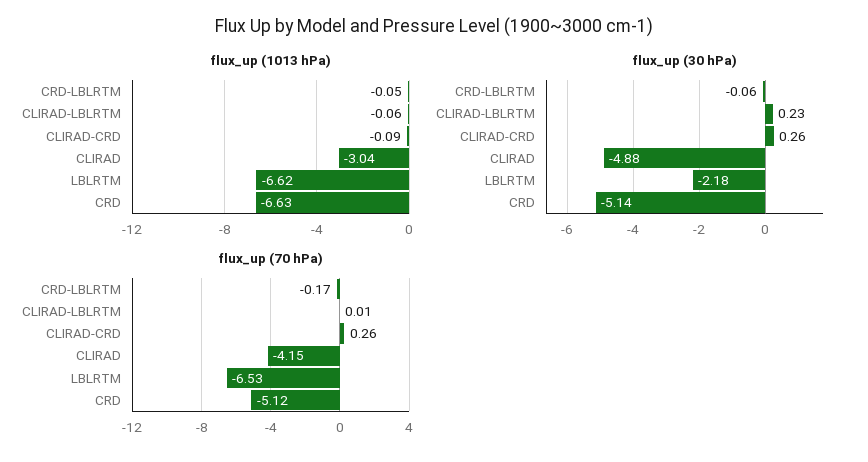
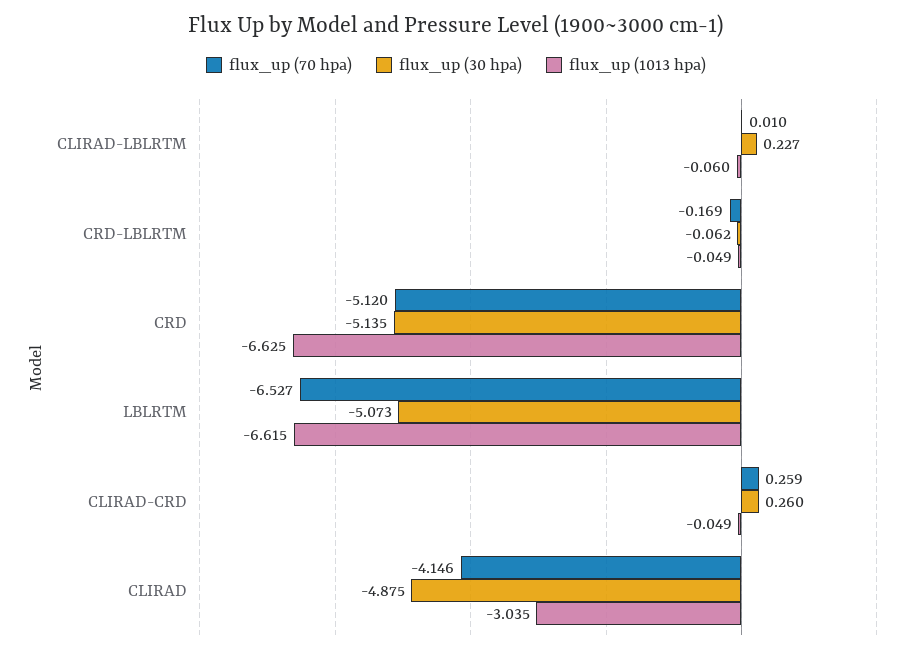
flux_up (1013 hPa), CLIRAD-CRD: -0.09 -> -0.049
flux_up (30 hPa), LBLRTM: -2.18 -> -5.073

